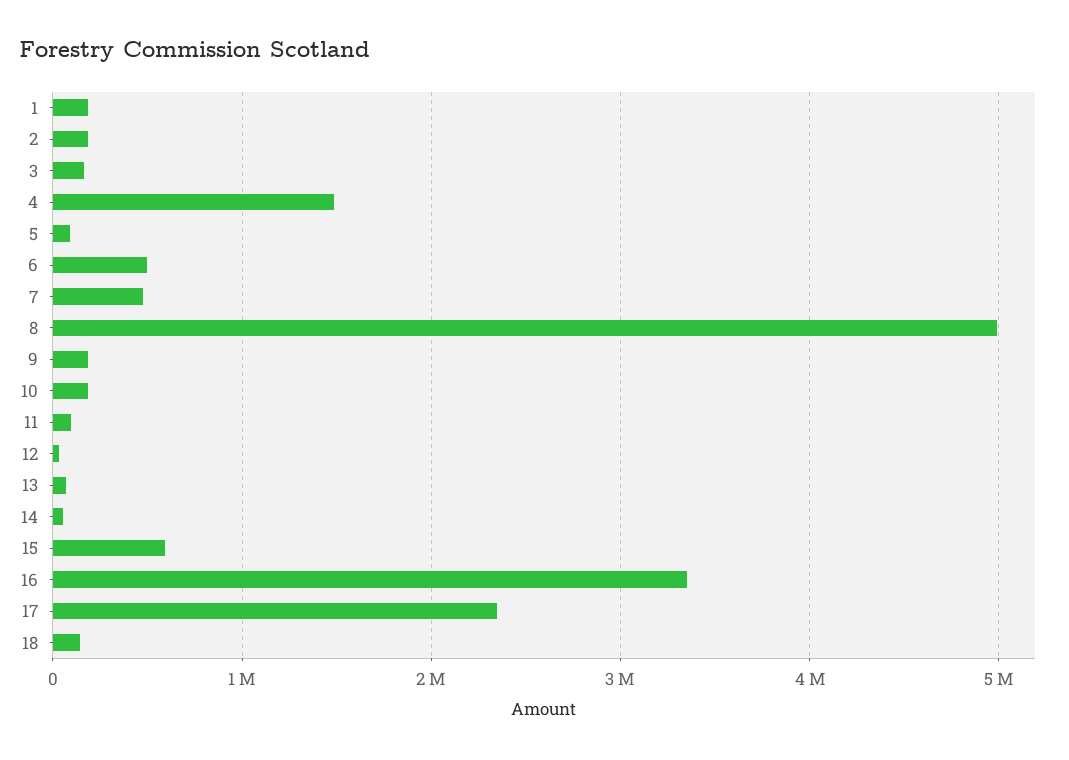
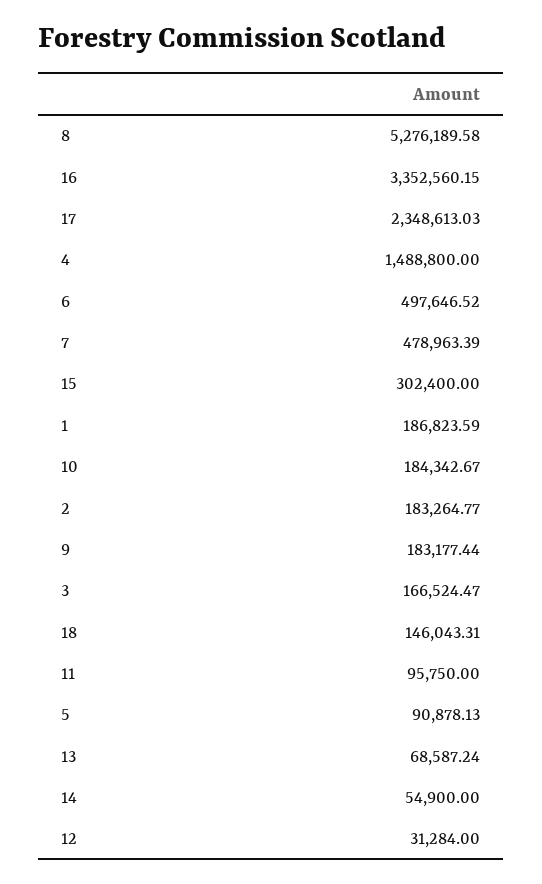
8: 5000000 -> 5276189.58
15: 600000 -> 302400

